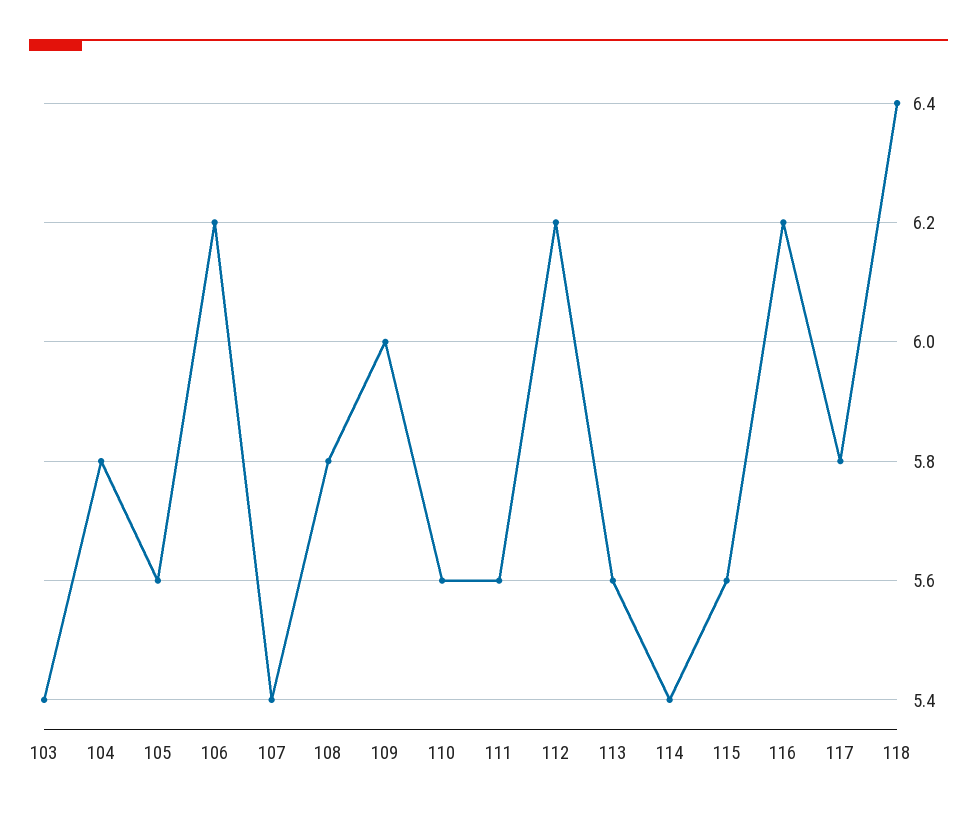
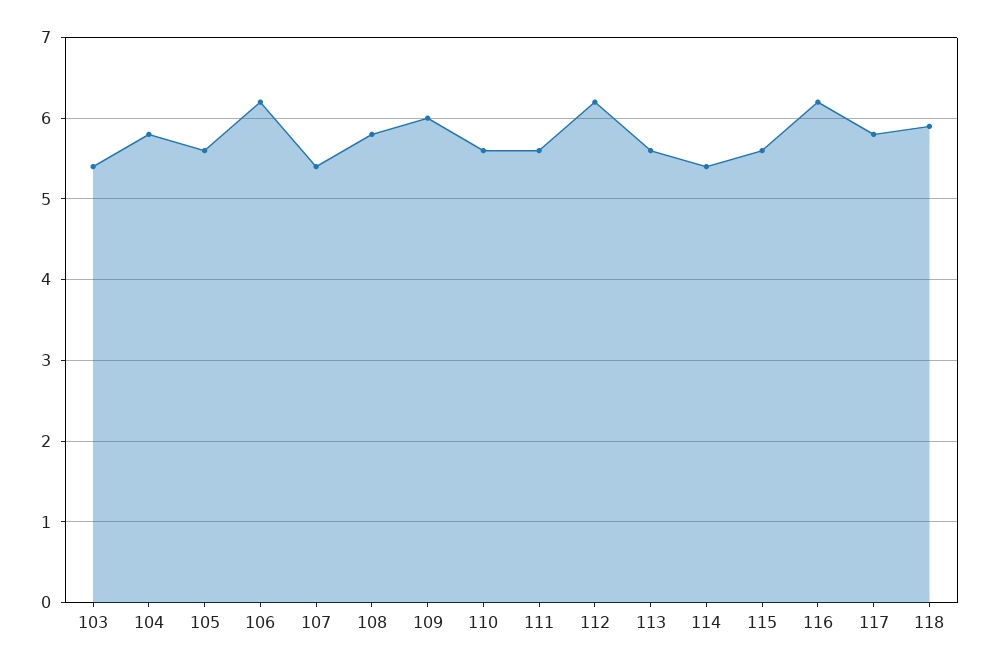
118: 6.4 -> 5.9

